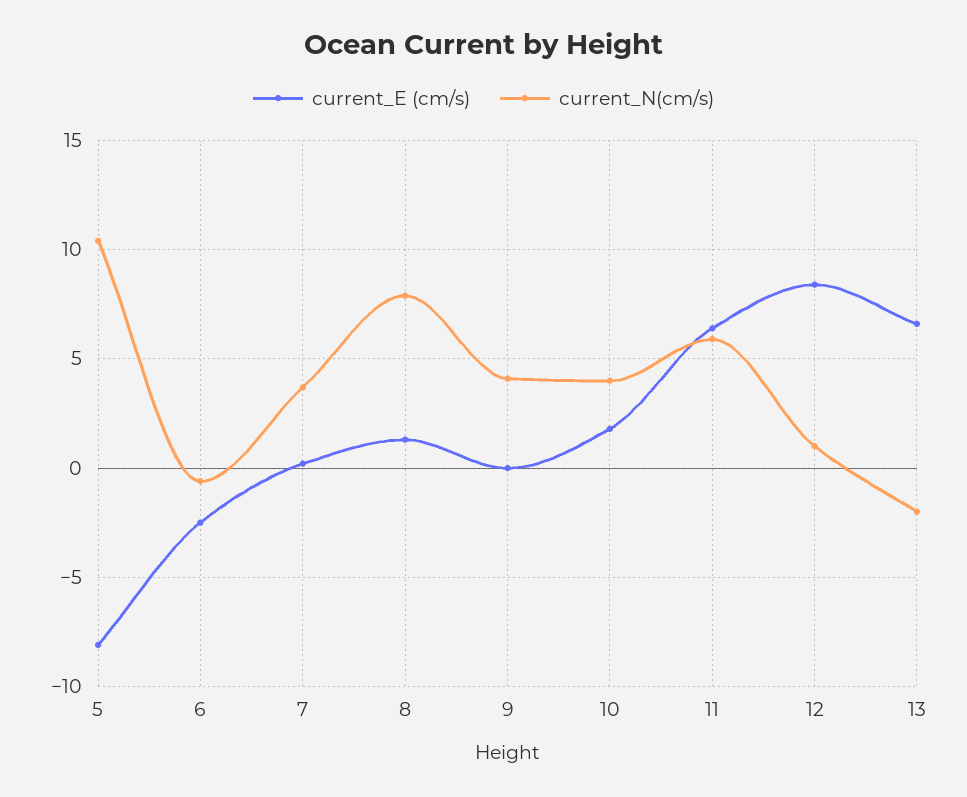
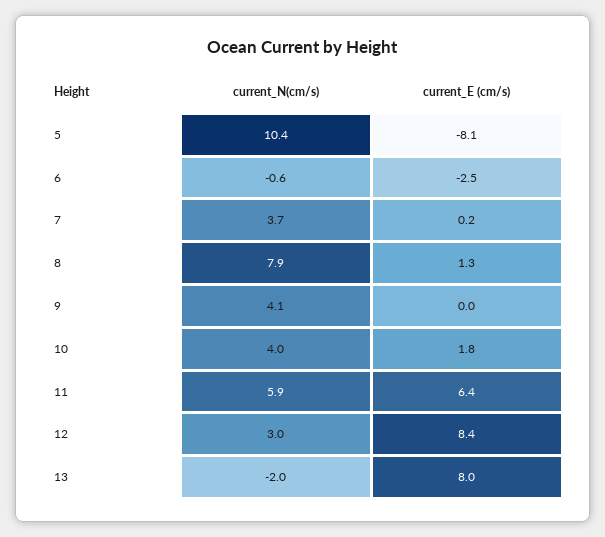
current_N(cm/s), 12: 1 -> 3
current_E (cm/s), 13: 6.5 -> 8

